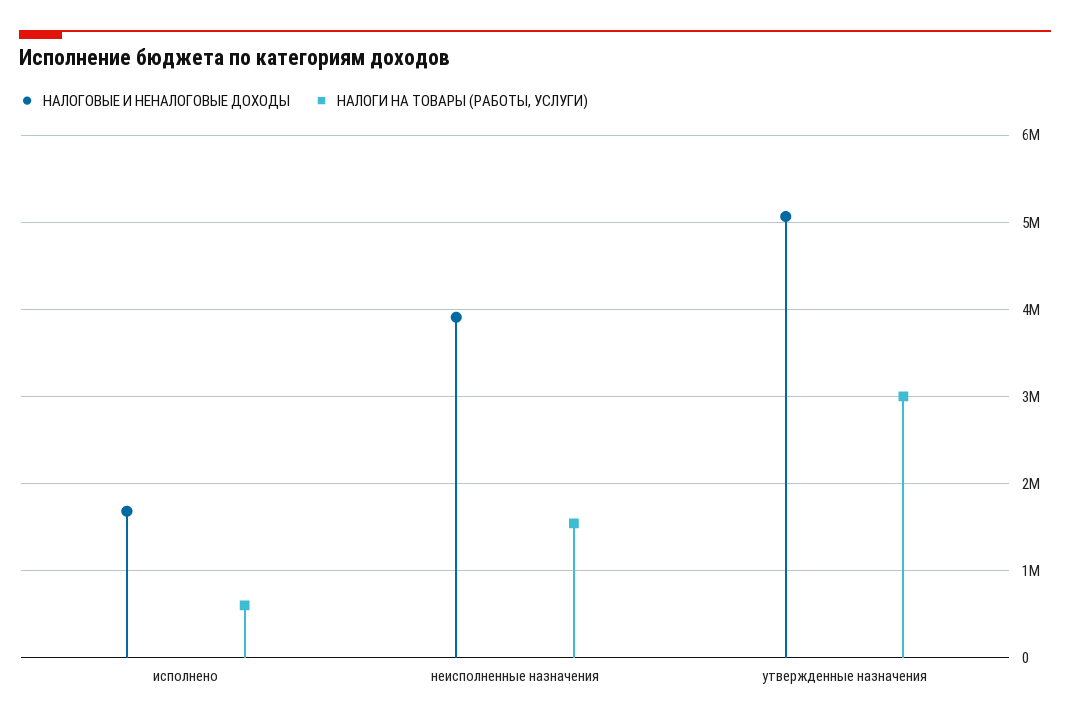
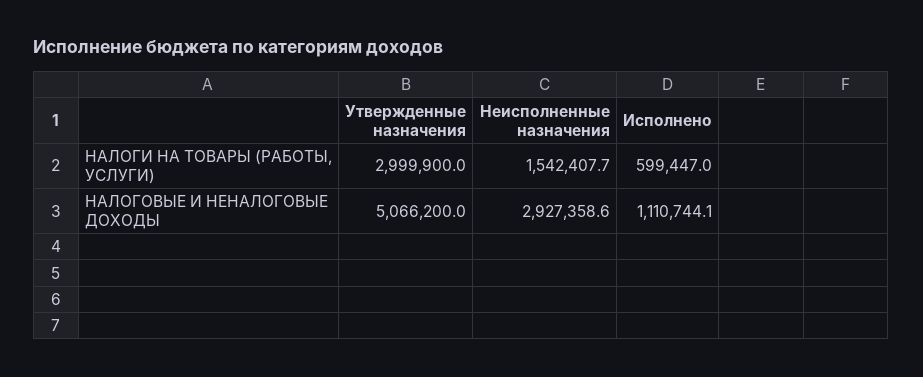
НАЛОГОВЫЕ И НЕНАЛОГОВЫЕ ДОХОДЫ, исполнено: 1700000 -> 1110744.1
НАЛОГОВЫЕ И НЕНАЛОГОВЫЕ ДОХОДЫ, неисполненные назначения: 3900000 -> 2927358.6

